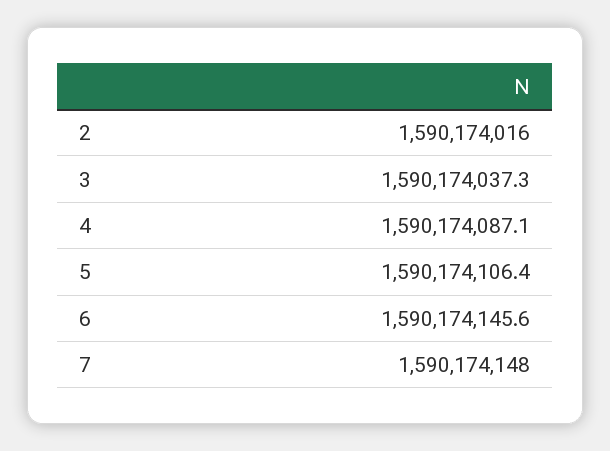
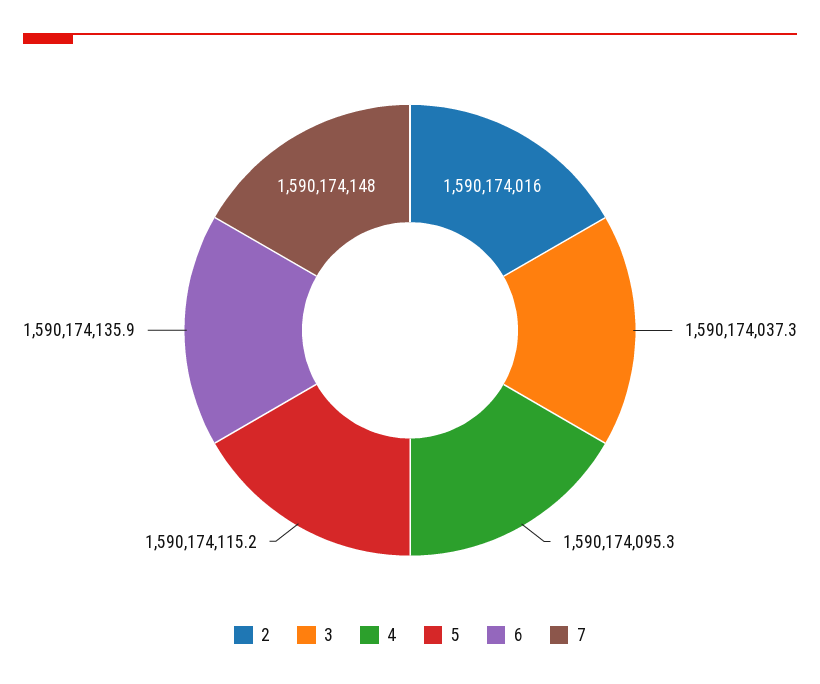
4: 1590174087.1 -> 1590174095.3
5: 1590174106.4 -> 1590174115.2
6: 1590174145.6 -> 1590174135.9

